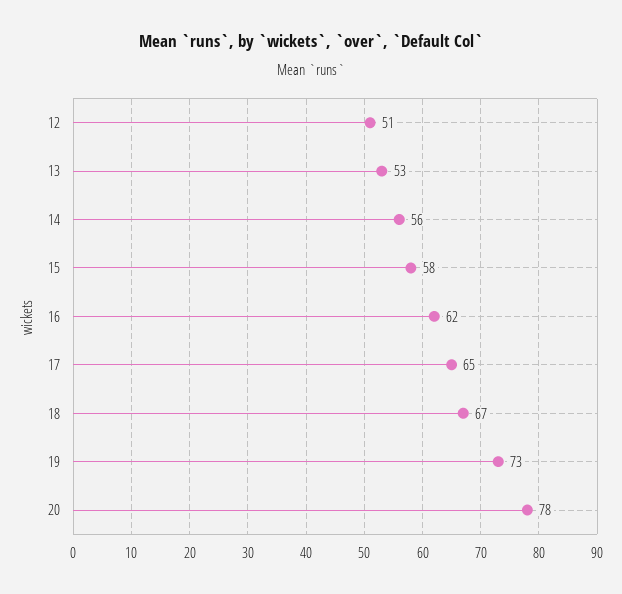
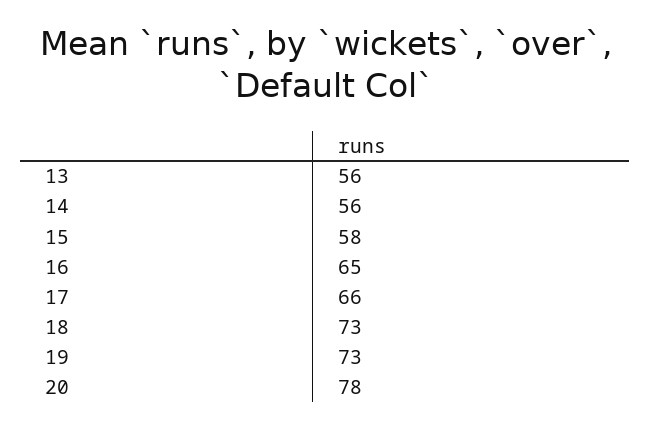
12: 51 -> none
13: 53 -> 56
16: 62 -> 65
17: 65 -> 66
18: 67 -> 73

